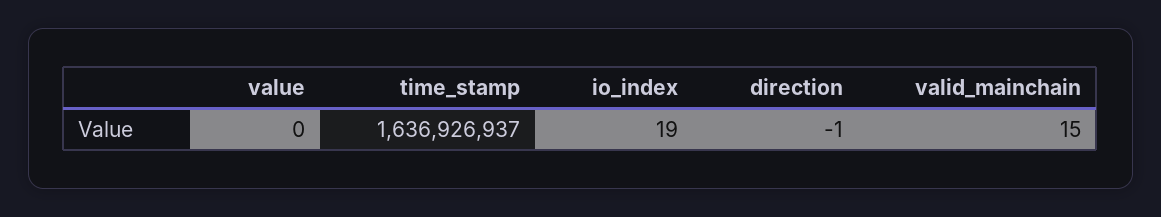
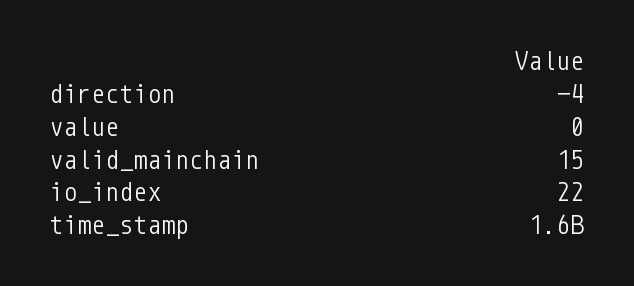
io_index: 19 -> 22
direction: -1 -> -4

